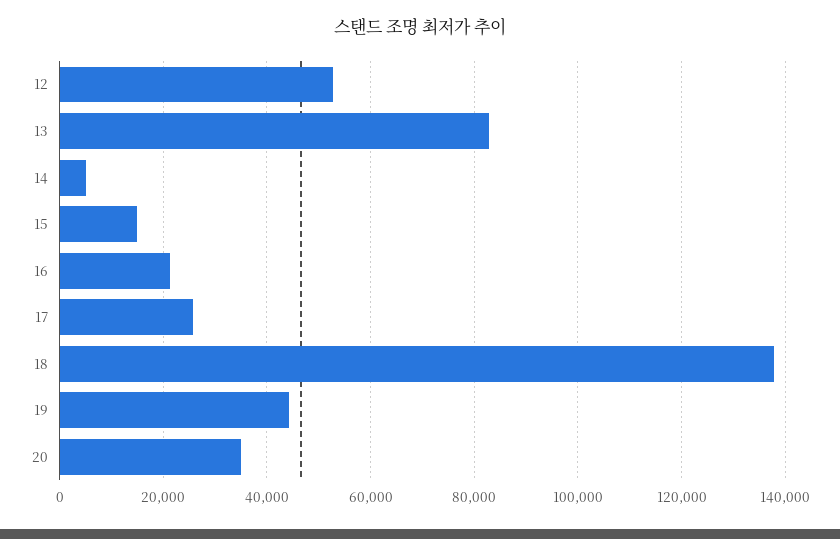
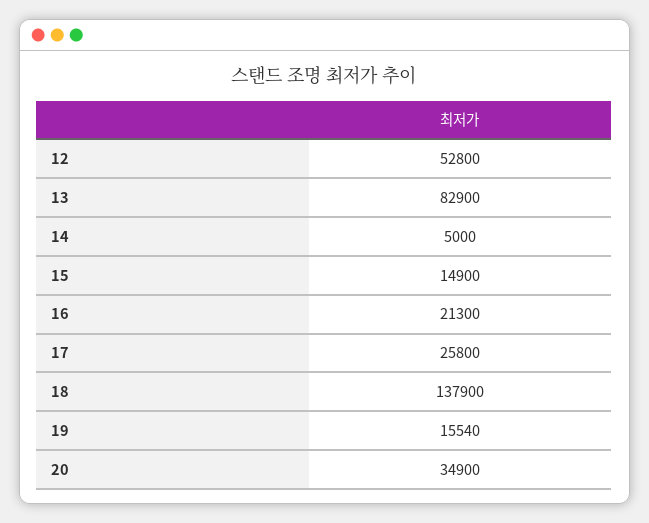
19: 44000 -> 15540

